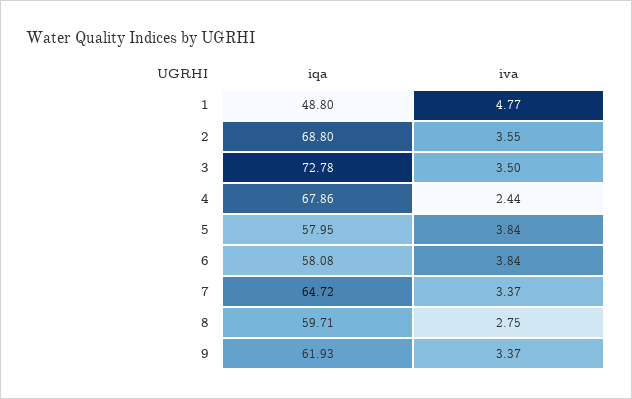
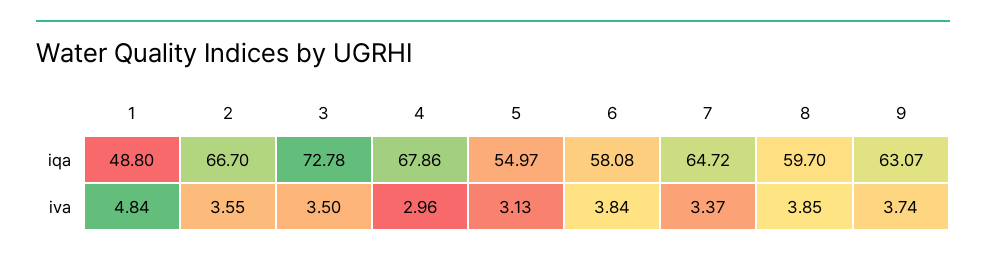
iva, 1: 4.77 -> 4.84
iqa, 2: 68.8 -> 66.7
iva, 4: 2.44 -> 2.96
iqa, 5: 57.95 -> 54.97
iva, 5: 3.84 -> 3.13
iqa, 8: 59.71 -> 59.7
iva, 8: 2.75 -> 3.85
iqa, 9: 61.93 -> 63.07
iva, 9: 3.37 -> 3.74

